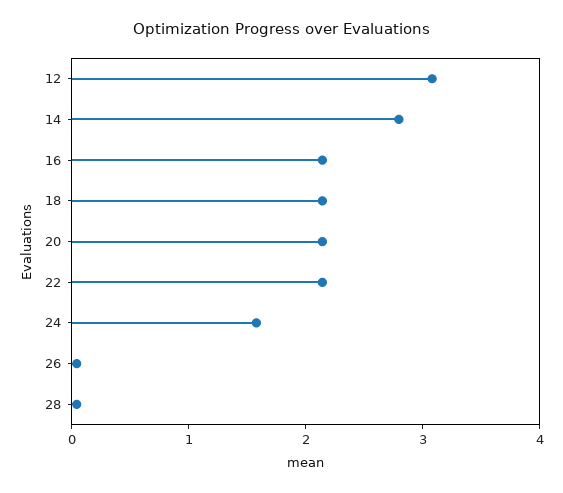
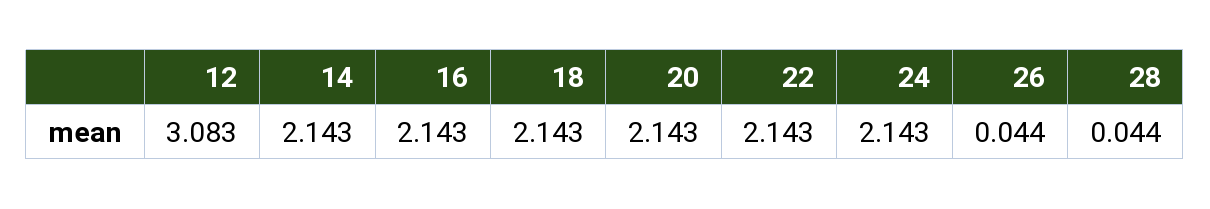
14: 2.8 -> 2.143
24: 1.6 -> 2.143

